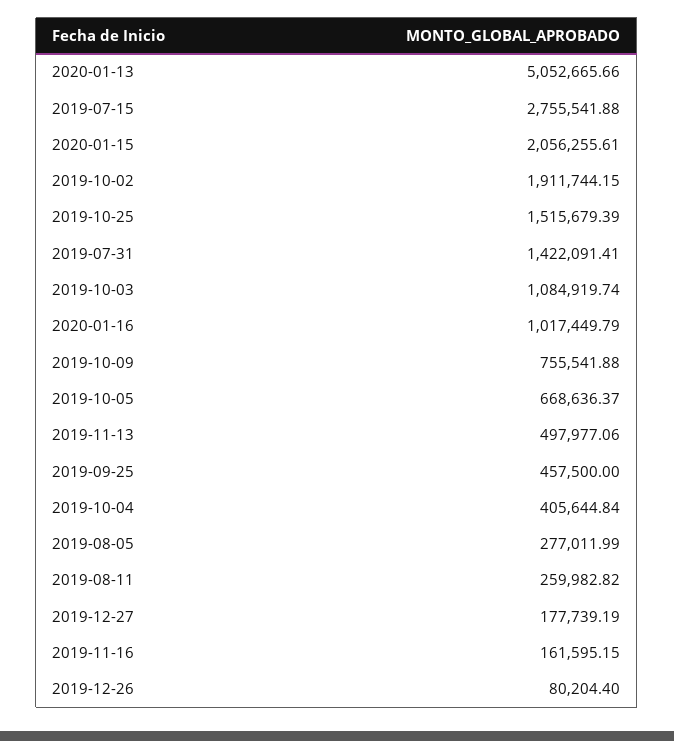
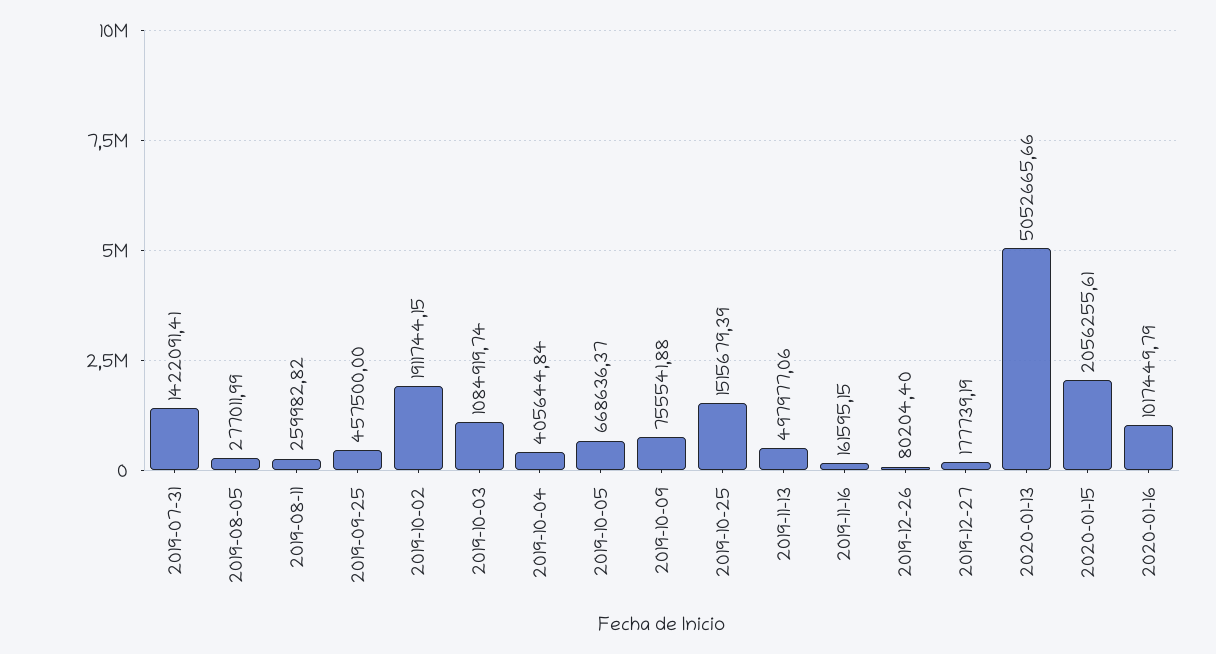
2019-07-15: 2755541.88 -> none

